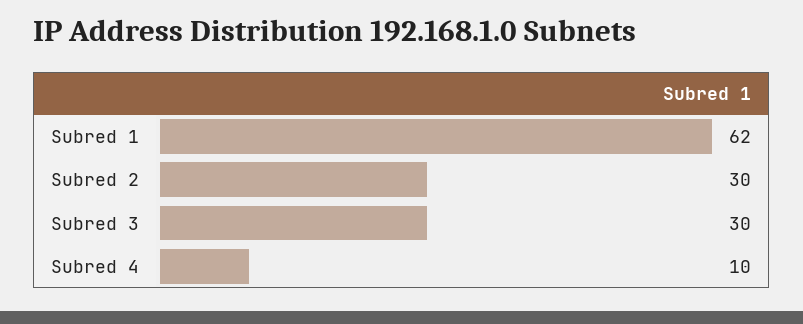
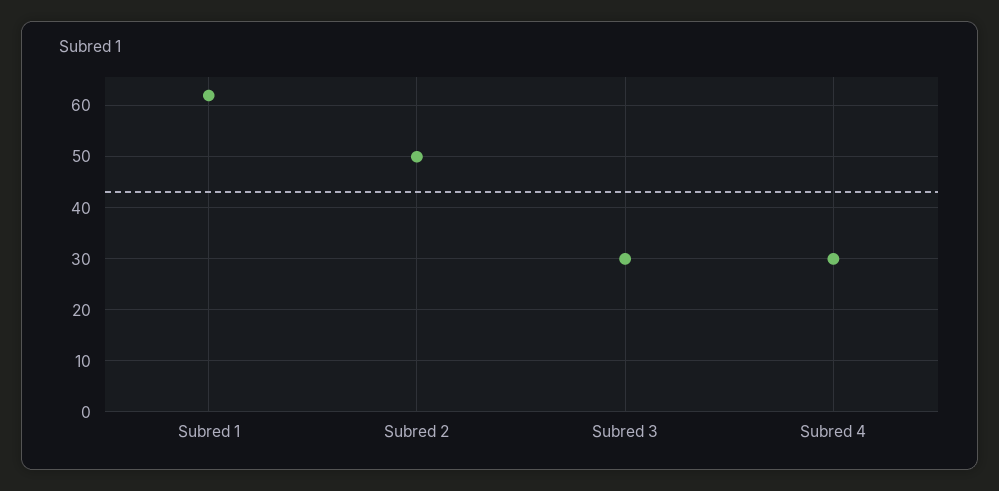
Subred 2: 30 -> 50
Subred 4: 10 -> 30

